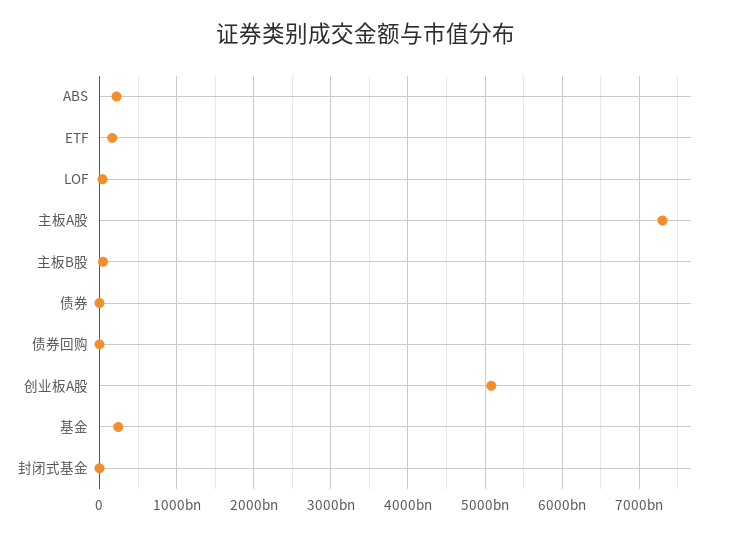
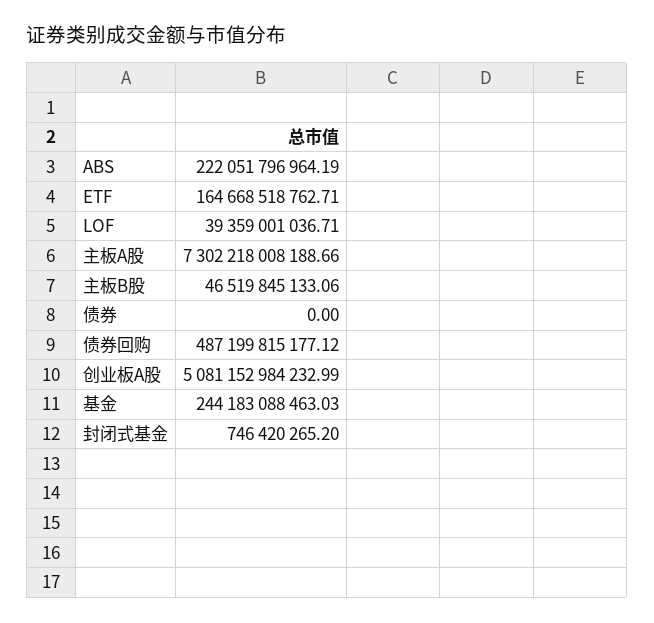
债券回购: 0 -> 487199815177.12

